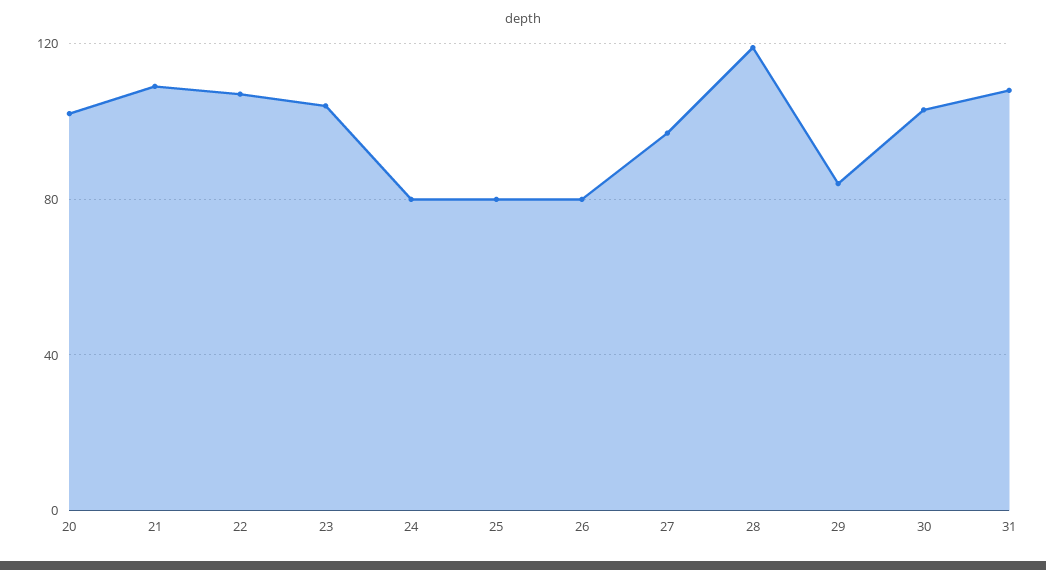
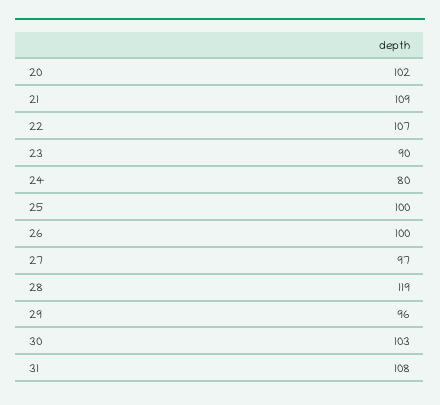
23: 105 -> 90
25: 80 -> 100
26: 80 -> 100
29: 85 -> 96

